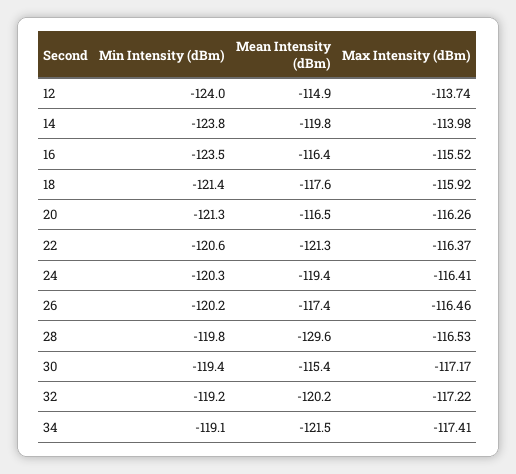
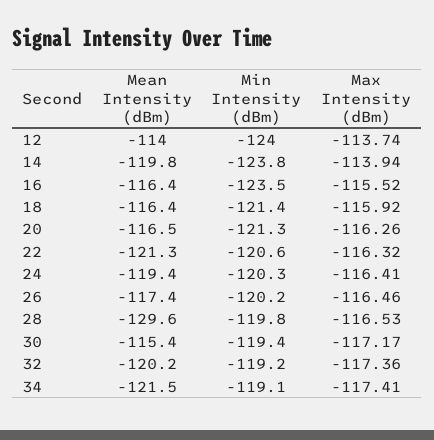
Mean Intensity (dBm), 12: -114.9 -> -114
Max Intensity (dBm), 14: -113.98 -> -113.94
Mean Intensity (dBm), 18: -117.6 -> -116.4
Max Intensity (dBm), 22: -116.37 -> -116.32
Max Intensity (dBm), 32: -117.22 -> -117.36

